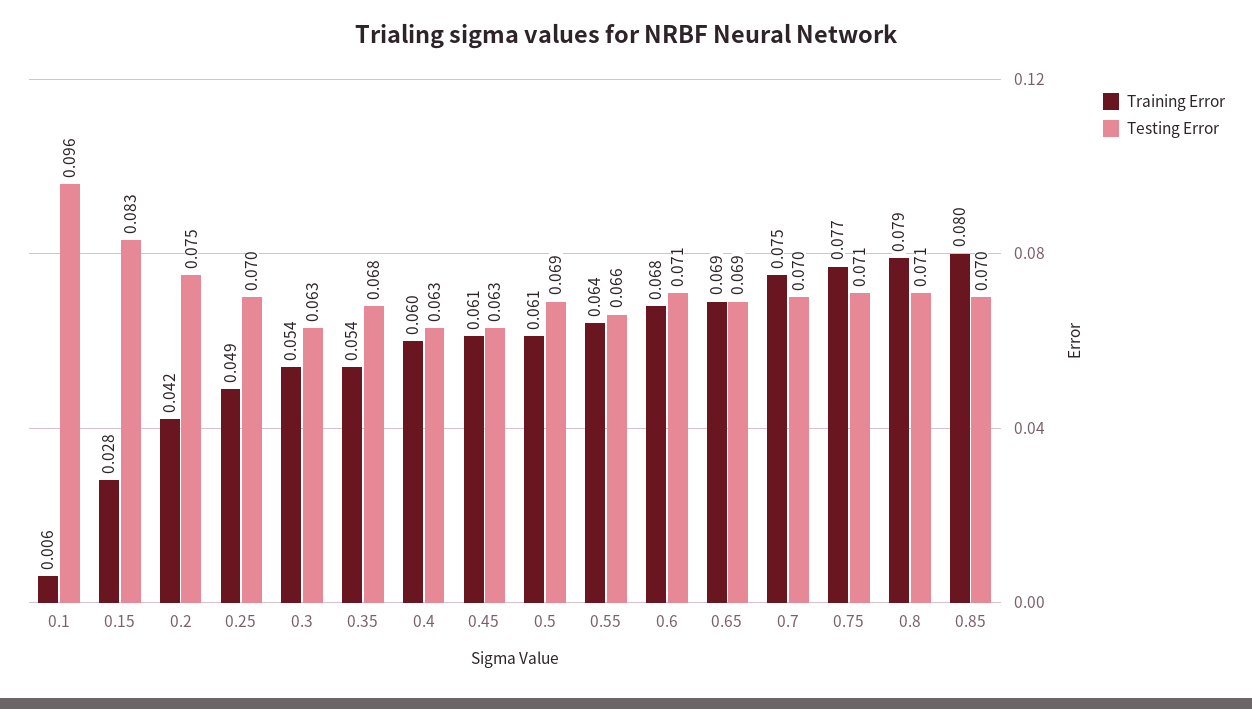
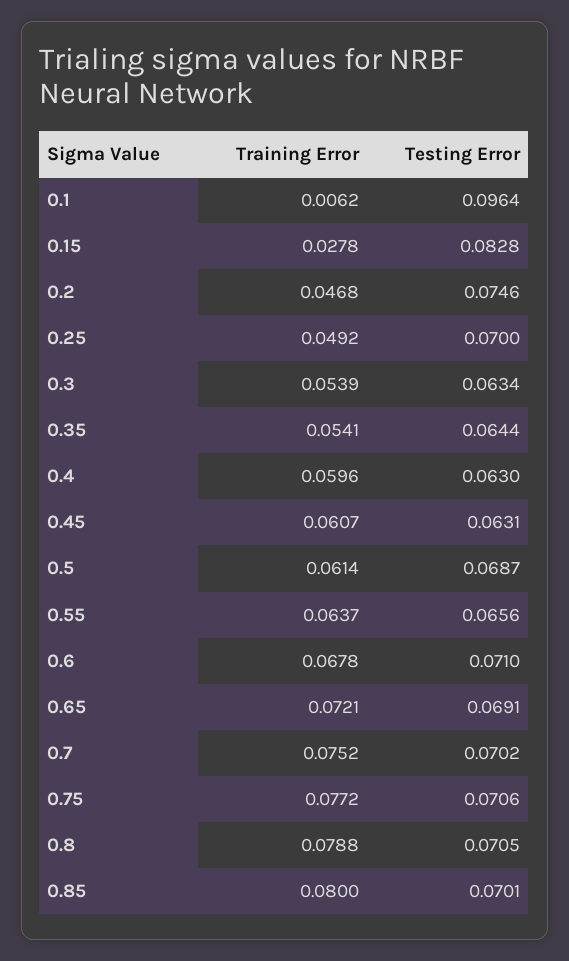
Training Error, 0.2: 0.042 -> 0.0468
Testing Error, 0.35: 0.068 -> 0.0644
Training Error, 0.65: 0.069 -> 0.0721

